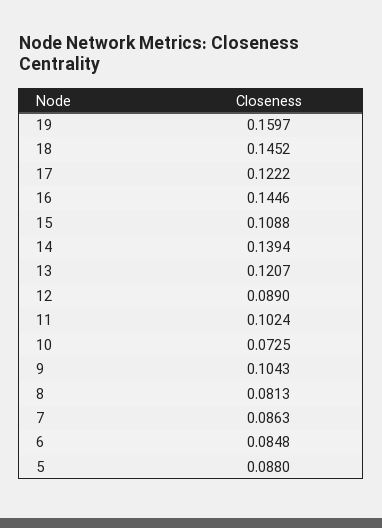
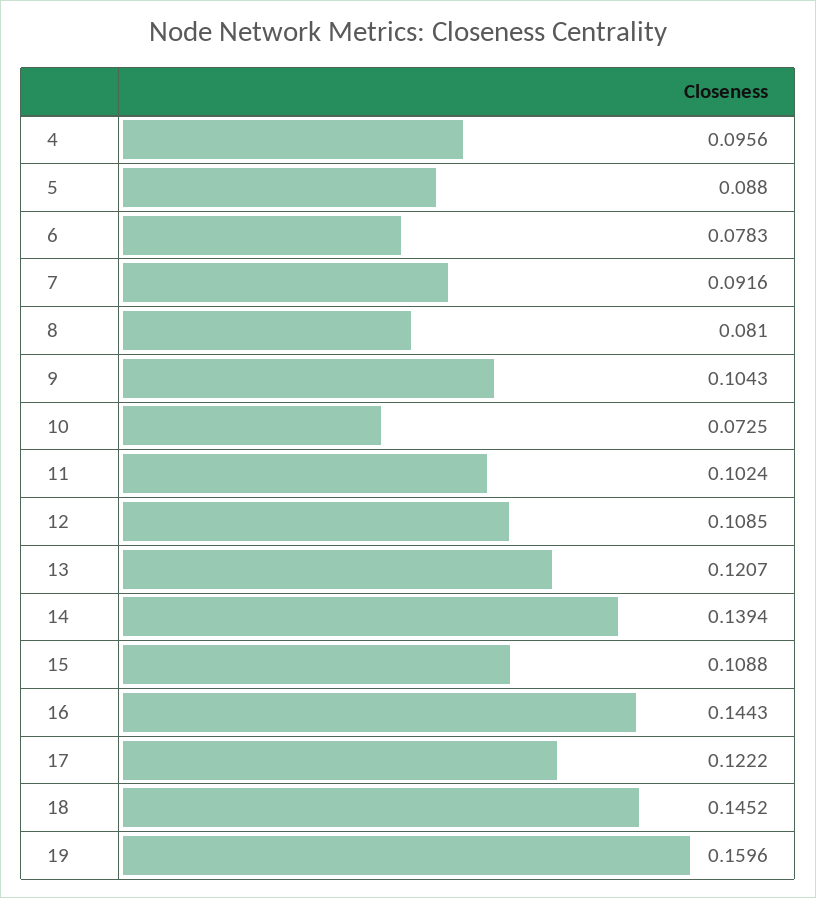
19: 0.1597 -> 0.1596
16: 0.1446 -> 0.1443
12: 0.089 -> 0.1085
8: 0.0813 -> 0.081
7: 0.0863 -> 0.0916
6: 0.0848 -> 0.0783
4: none -> 0.0956

